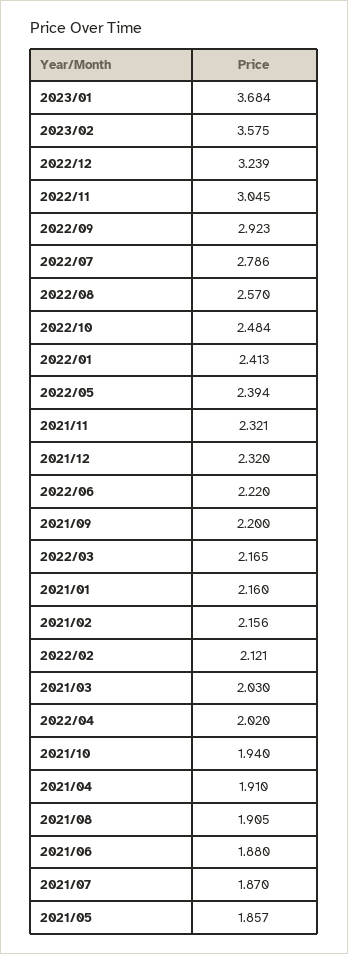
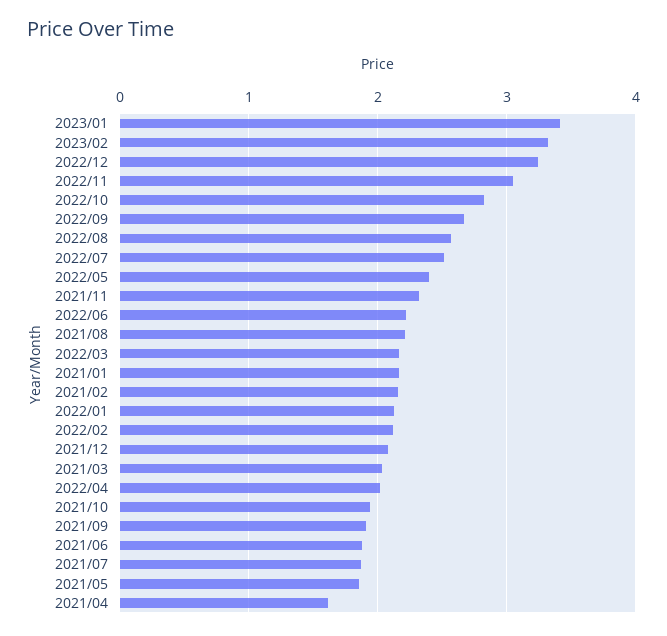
2023/01: 3.684 -> 3.4
2023/02: 3.575 -> 3.3
2022/09: 2.923 -> 2.7
2022/07: 2.786 -> 2.5
2022/10: 2.484 -> 2.8
2022/01: 2.413 -> 2.1
2021/12: 2.32 -> 2.1
2021/09: 2.2 -> 1.9
2021/04: 1.91 -> 1.6
2021/08: 1.905 -> 2.2

